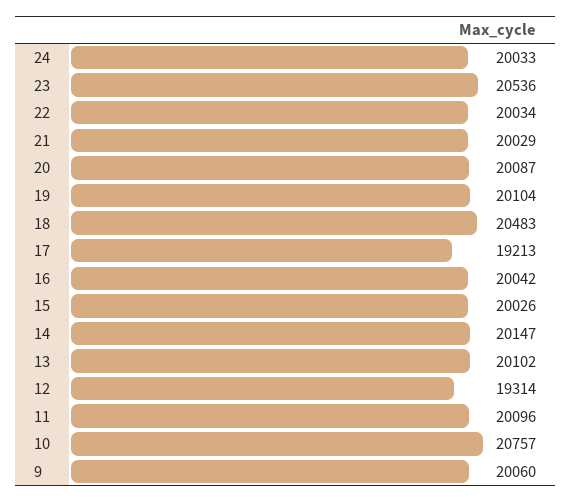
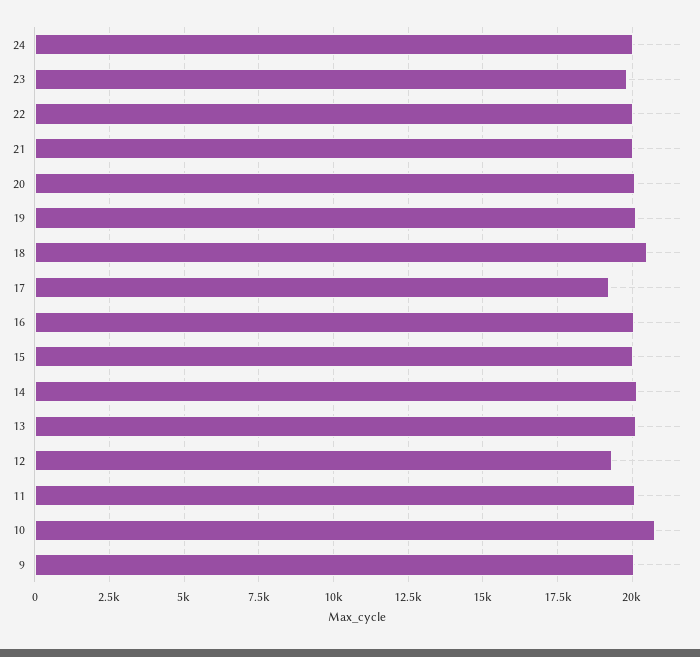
23: 20536 -> 19750

